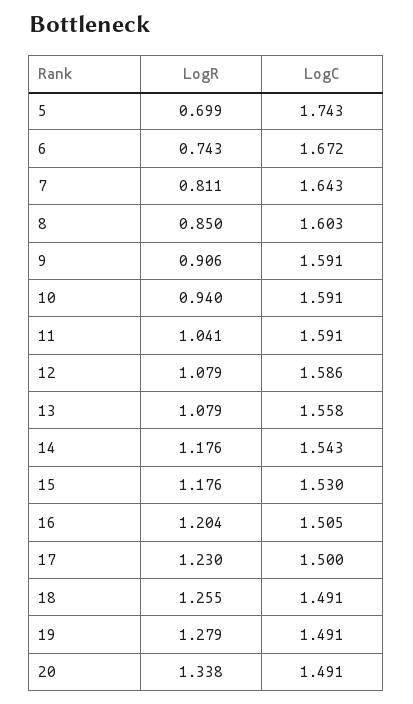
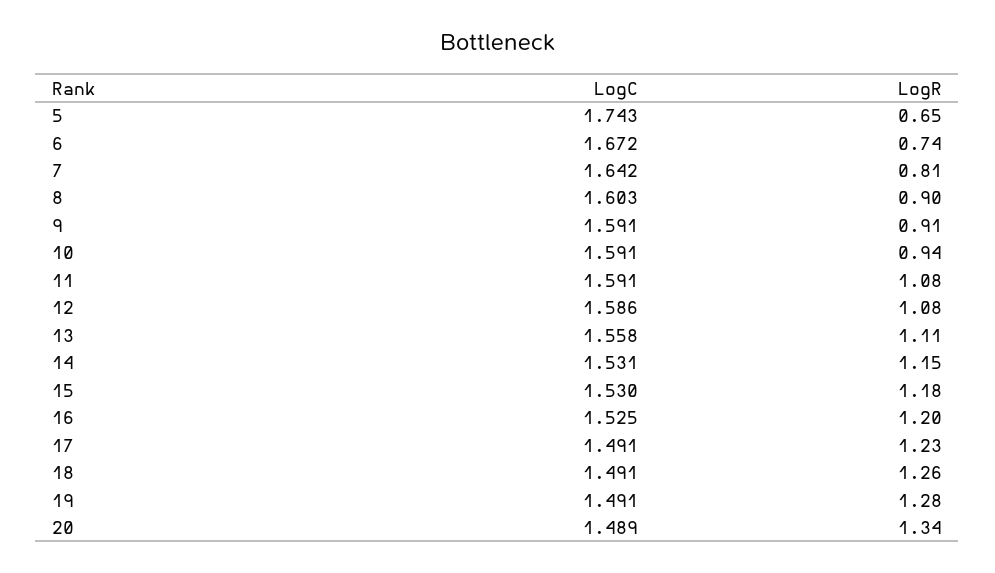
LogR, 5: 0.699 -> 0.65
LogC, 7: 1.643 -> 1.642
LogR, 8: 0.85 -> 0.9
LogR, 11: 1.041 -> 1.08
LogR, 13: 1.079 -> 1.11
LogR, 14: 1.176 -> 1.15
LogC, 14: 1.543 -> 1.531
LogC, 16: 1.505 -> 1.525
LogC, 17: 1.5 -> 1.491
LogC, 20: 1.491 -> 1.489

